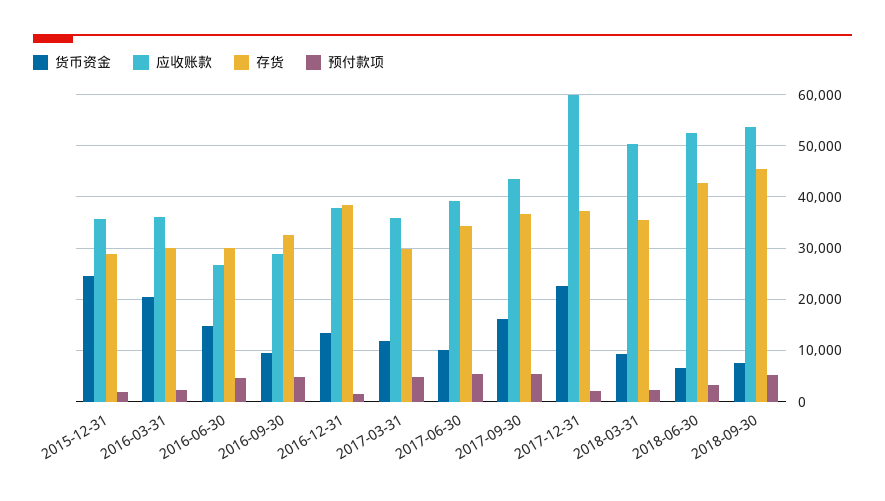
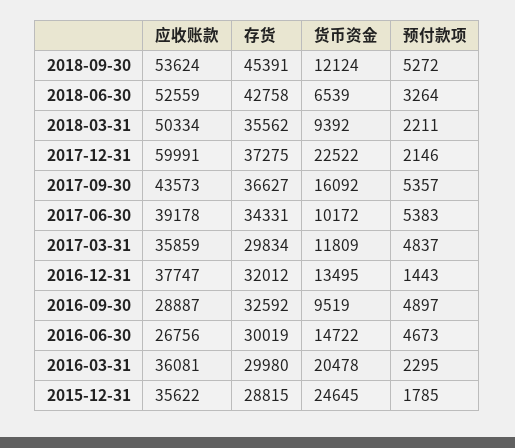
存货, 2016-12-31: 38000 -> 32012
货币资金, 2018-09-30: 8000 -> 12124

